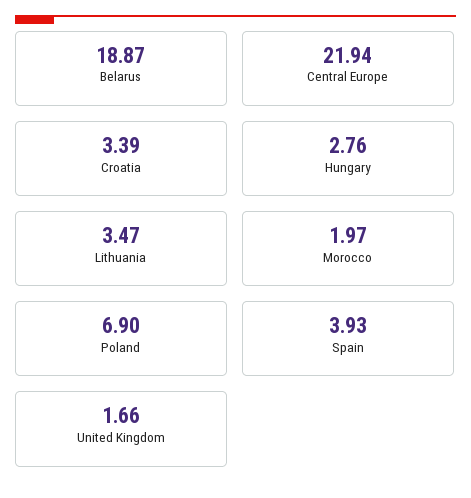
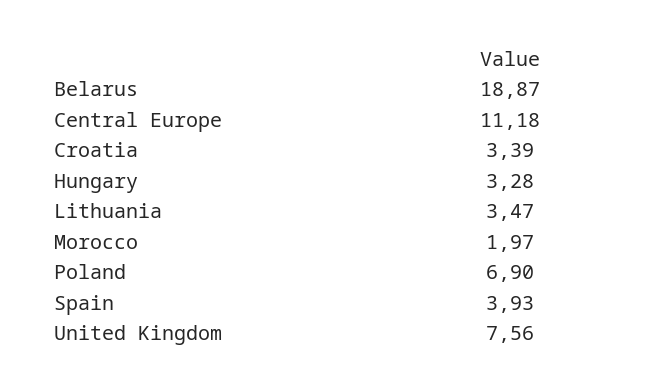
Central Europe: 21.94 -> 11.18
Hungary: 2.76 -> 3.28
United Kingdom: 1.66 -> 7.56

